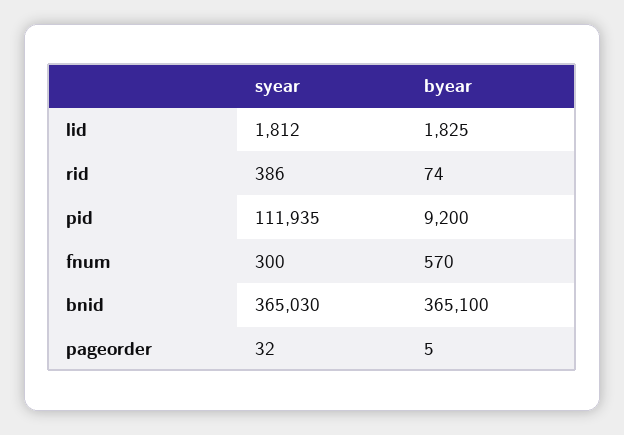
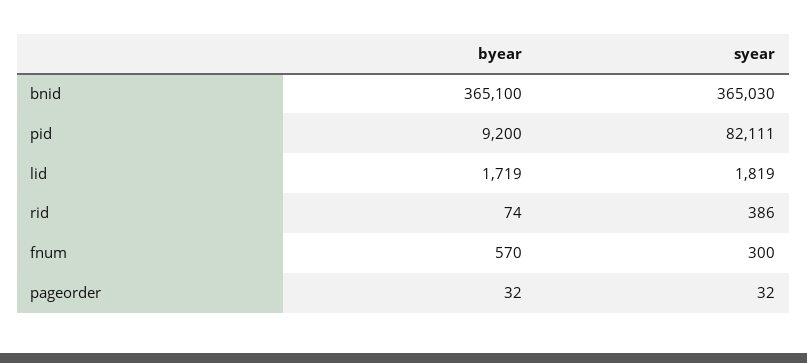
syear, lid: 1812 -> 1819
byear, lid: 1825 -> 1719
syear, pid: 111935 -> 82111
byear, pageorder: 5 -> 32

